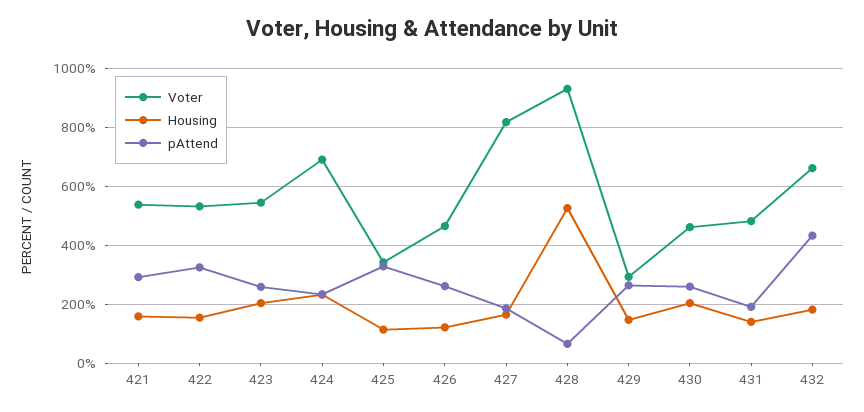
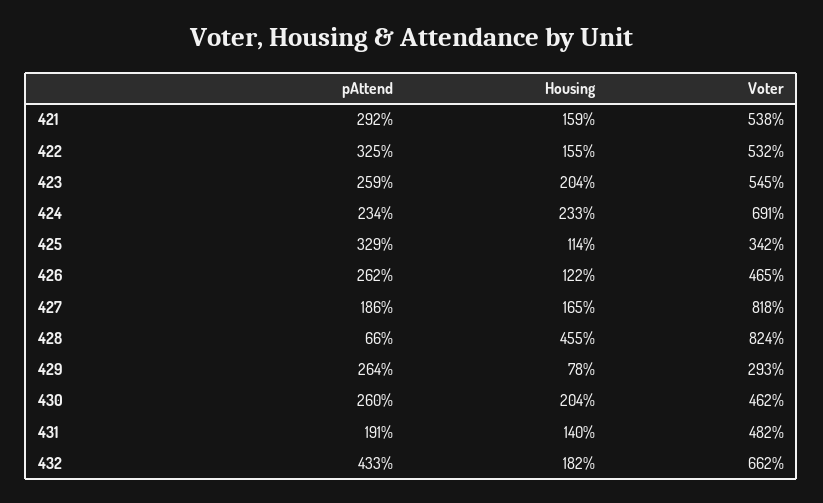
Voter, 428: 925 -> 824
Housing, 428: 525 -> 455
Housing, 429: 150 -> 78

